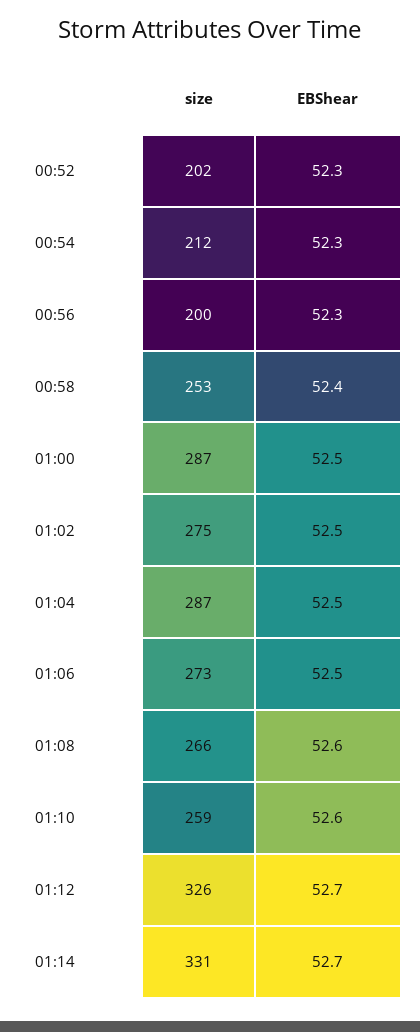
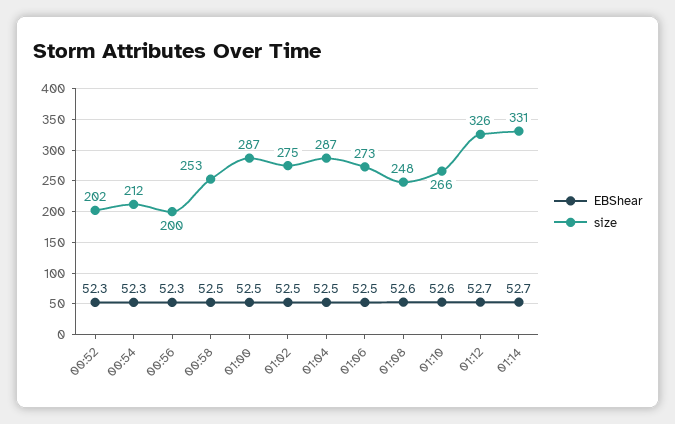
EBShear, 00:58: 52.4 -> 52.5
size, 01:08: 266 -> 248
size, 01:10: 259 -> 266

